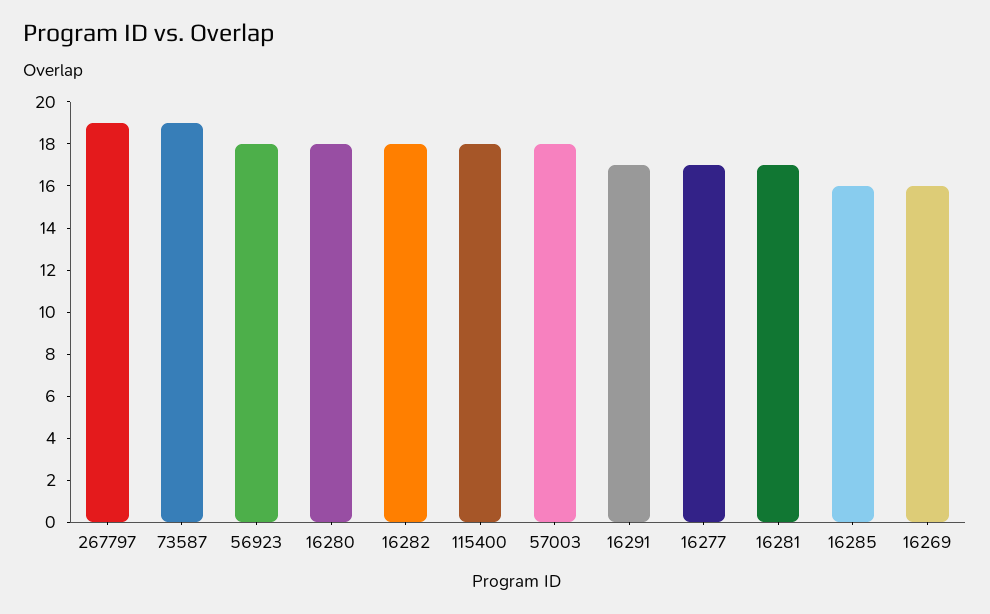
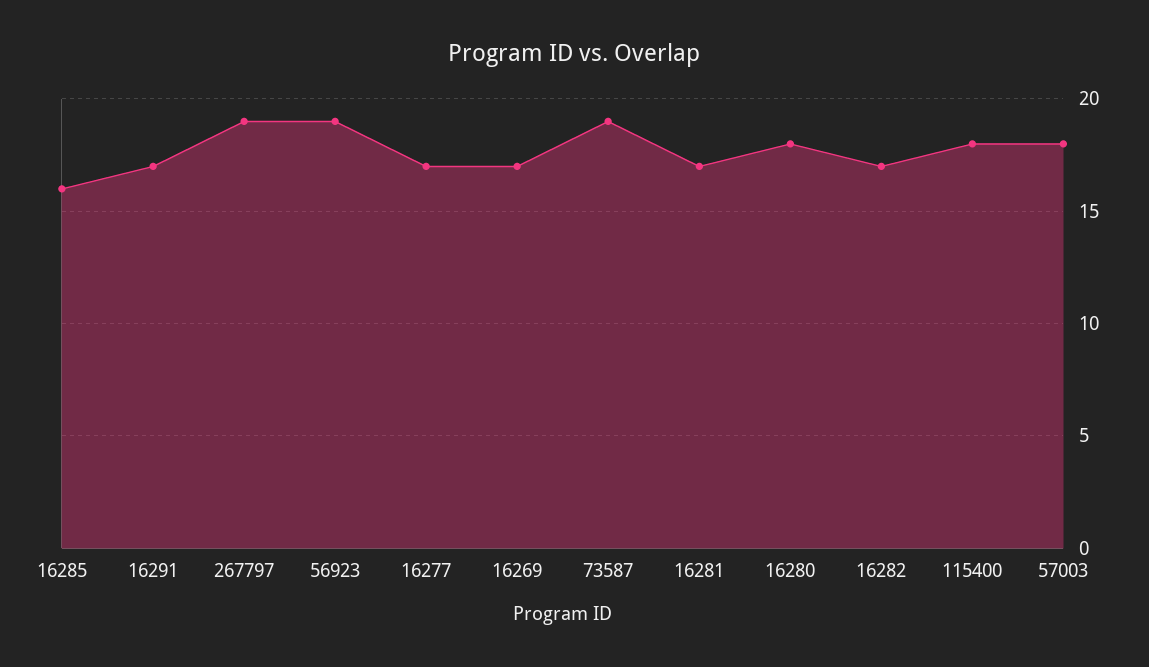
56923: 18 -> 19
16282: 18 -> 17
16269: 16 -> 17

